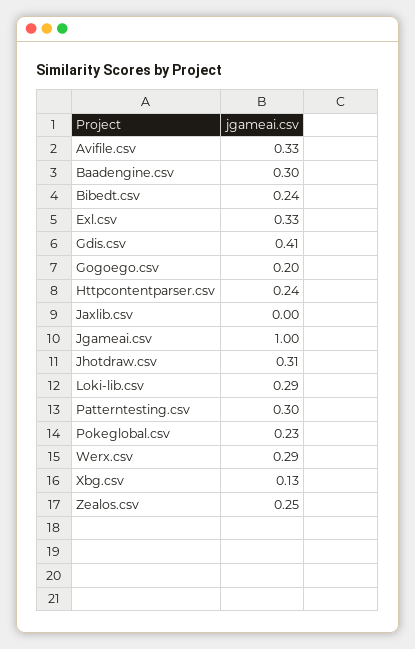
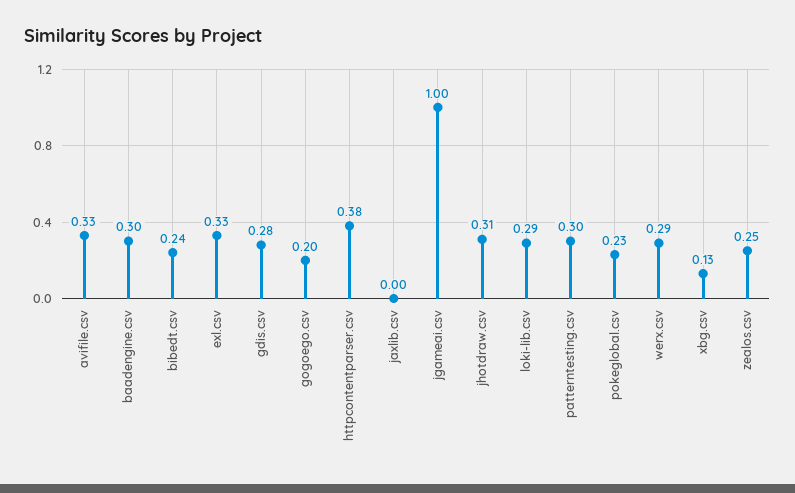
Gdis.csv: 0.41 -> 0.28
Httpcontentparser.csv: 0.24 -> 0.38

